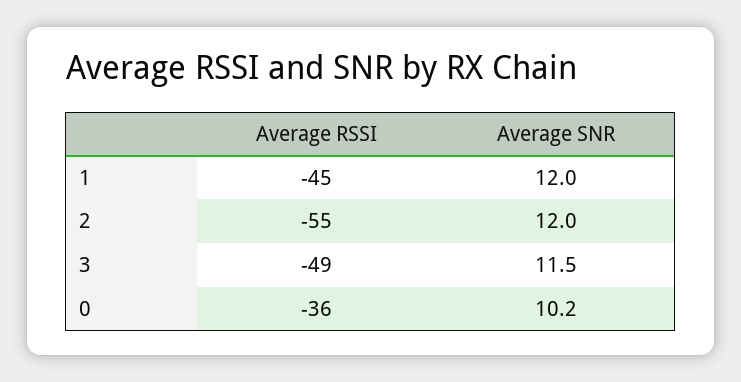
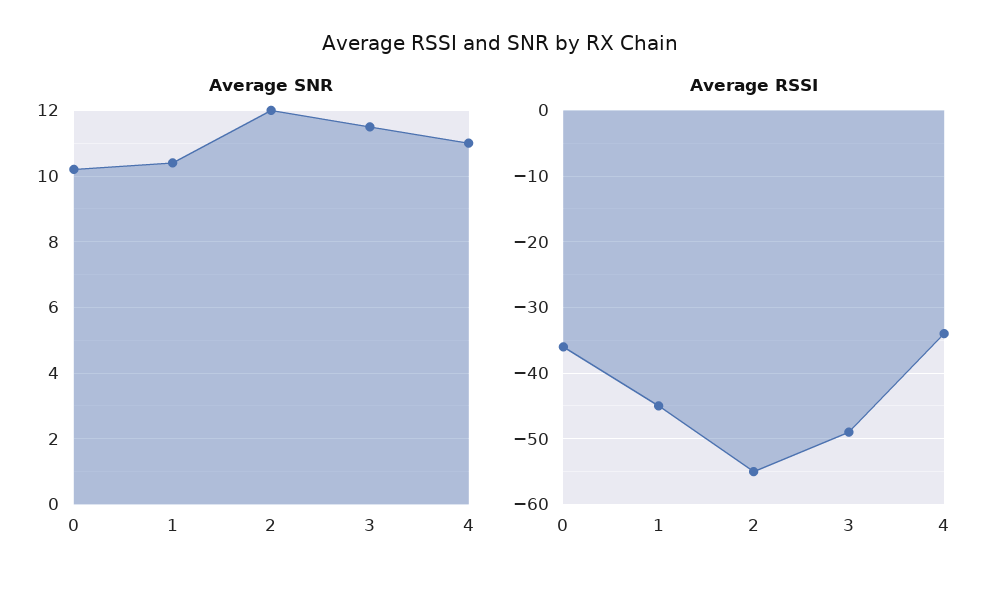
Average SNR, 1: 12 -> 10.5
Average SNR, 4: none -> 11
Average RSSI, 4: none -> -34

